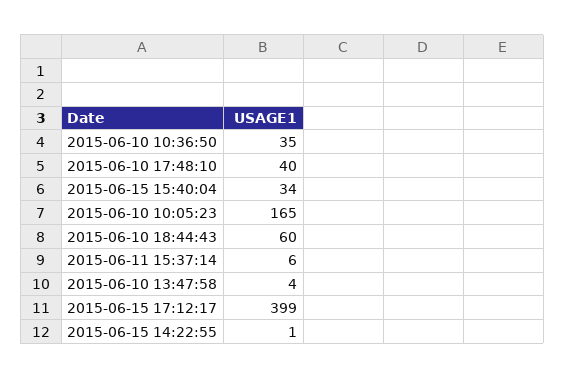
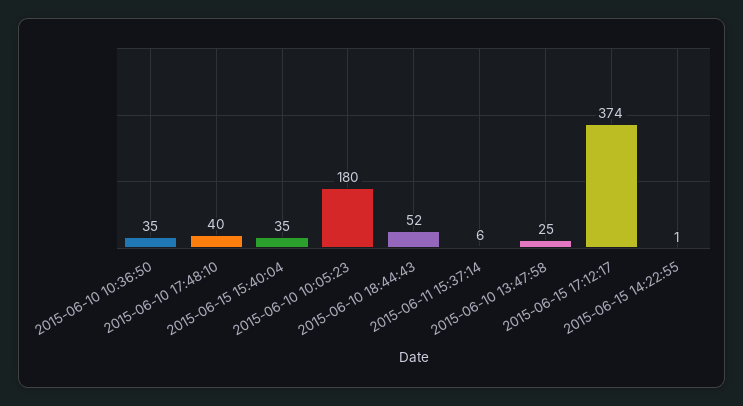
2015-06-15 15:40:04: 34 -> 35
2015-06-10 10:05:23: 165 -> 180
2015-06-10 18:44:43: 60 -> 52
2015-06-10 13:47:58: 4 -> 25
2015-06-15 17:12:17: 399 -> 374

